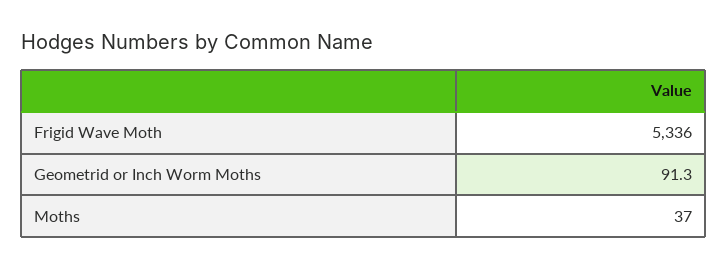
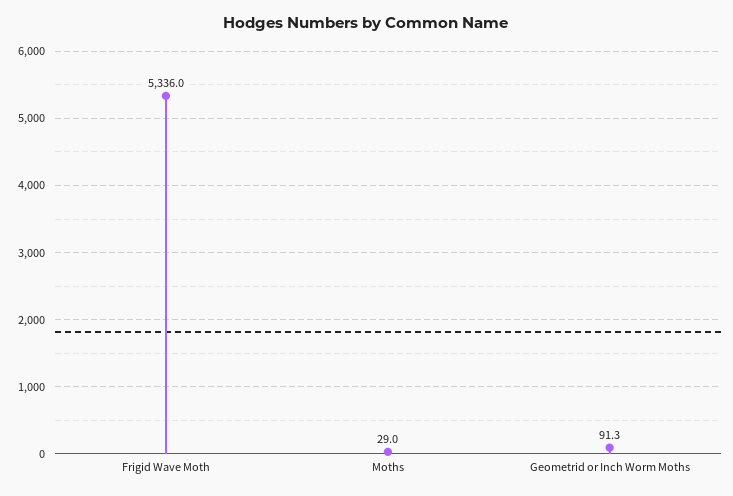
Moths: 37 -> 29

